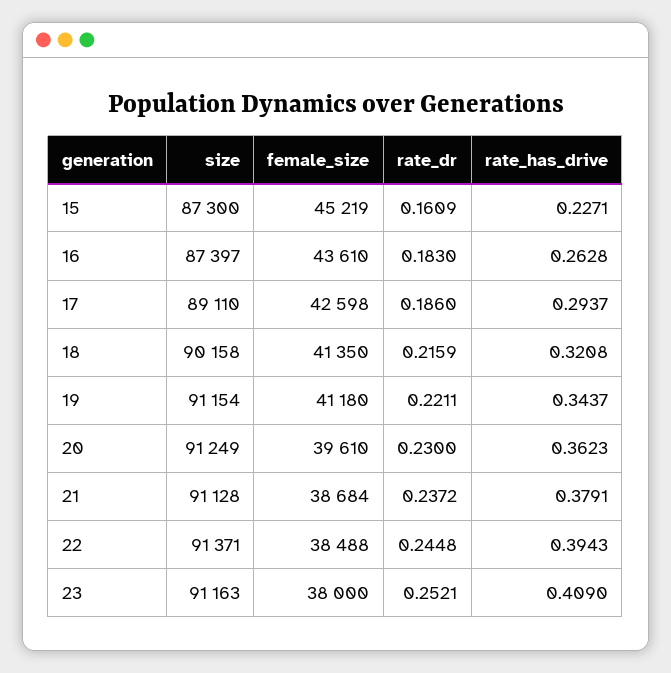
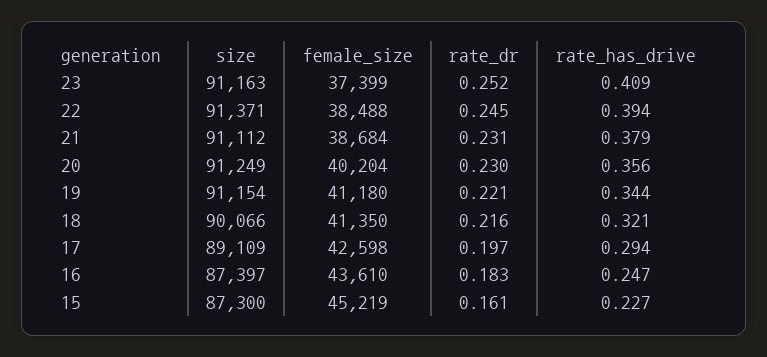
rate_has_drive, 16: 0.2628 -> 0.247
size, 17: 89110 -> 89109
rate_dr, 17: 0.186 -> 0.197
size, 18: 90158 -> 90066
female_size, 20: 39610 -> 40204
rate_has_drive, 20: 0.3623 -> 0.356
size, 21: 91128 -> 91112
rate_dr, 21: 0.2372 -> 0.231
female_size, 23: 38000 -> 37399

